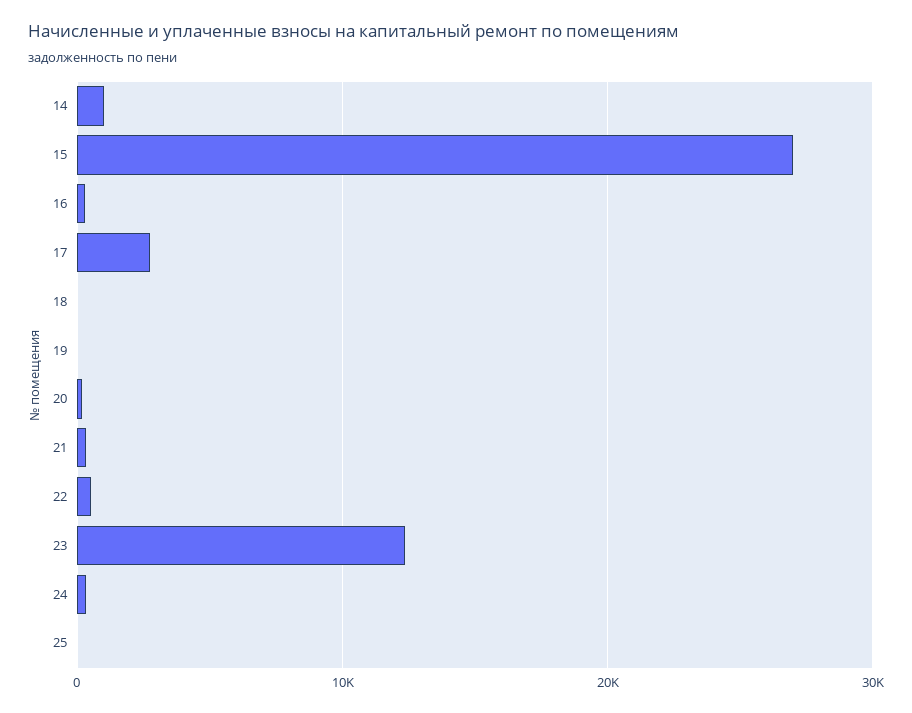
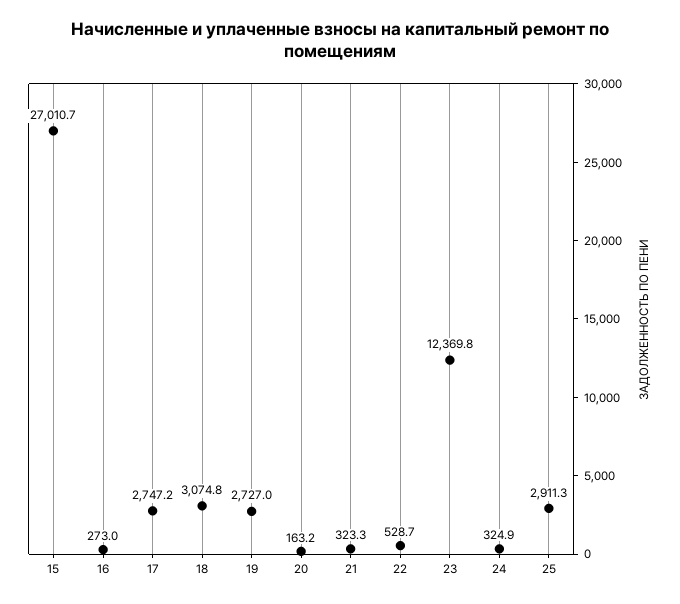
14: 1000 -> none
18: 0 -> 3074.8
19: 0 -> 2727
25: 0 -> 2911.3

